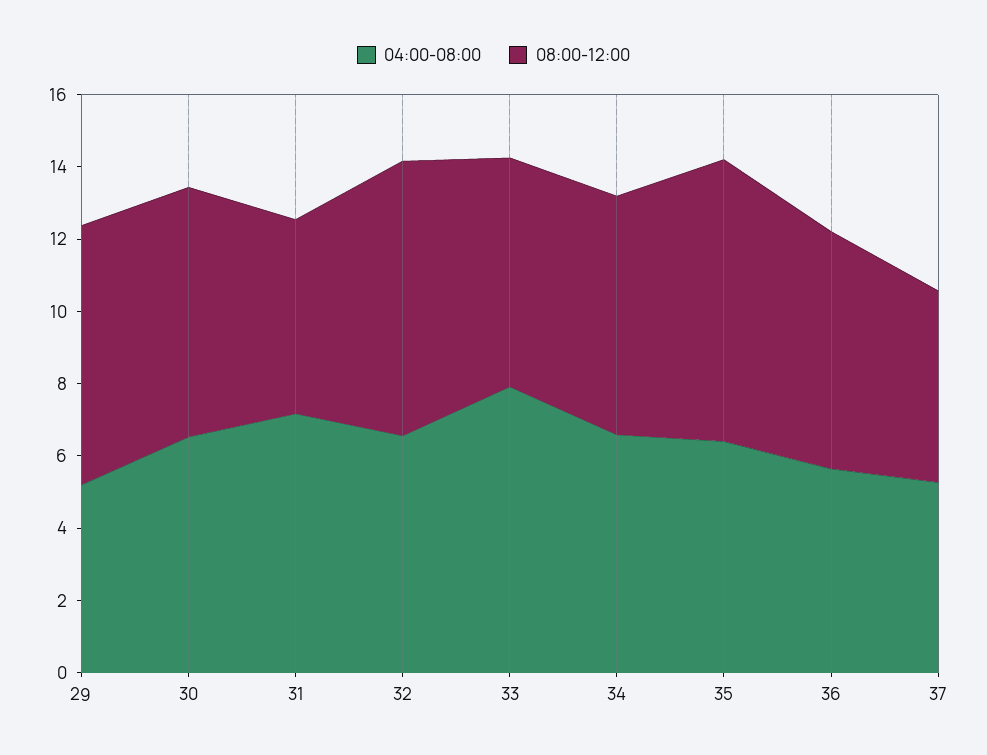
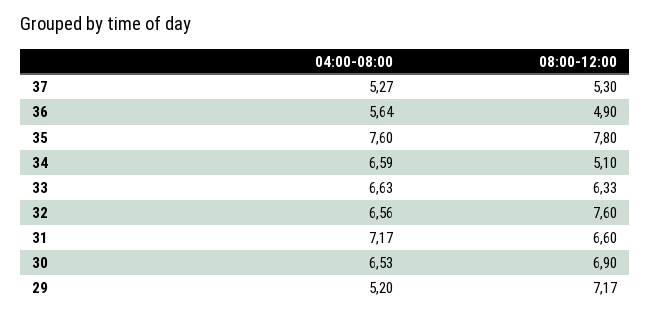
08:00-12:00, 31: 5.5 -> 6.6
04:00-08:00, 33: 8 -> 6.63
08:00-12:00, 34: 6.5 -> 5.1
04:00-08:00, 35: 6.5 -> 7.6
08:00-12:00, 36: 6.5 -> 4.9

